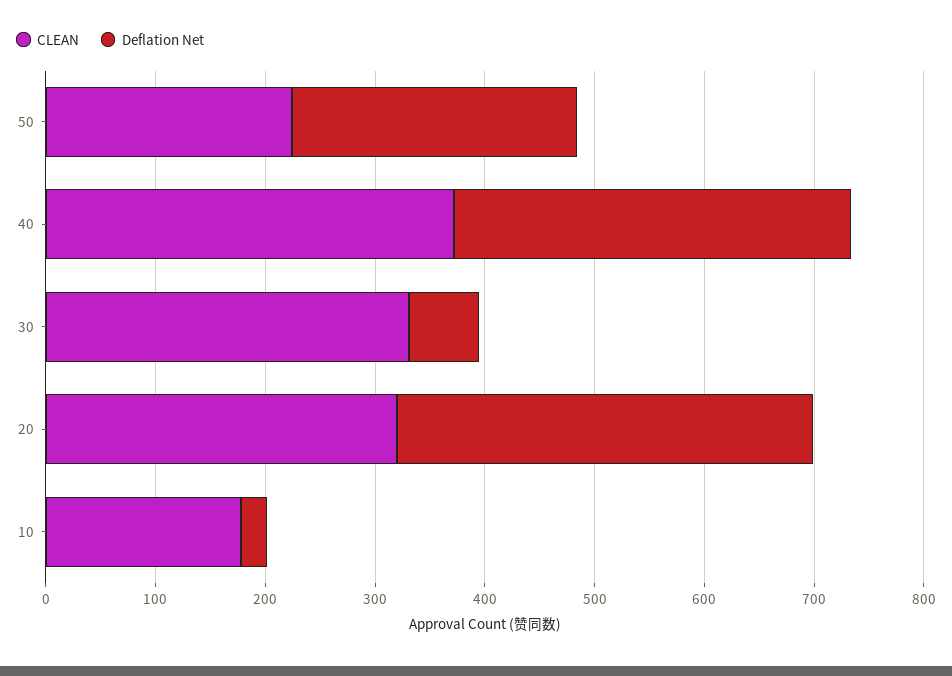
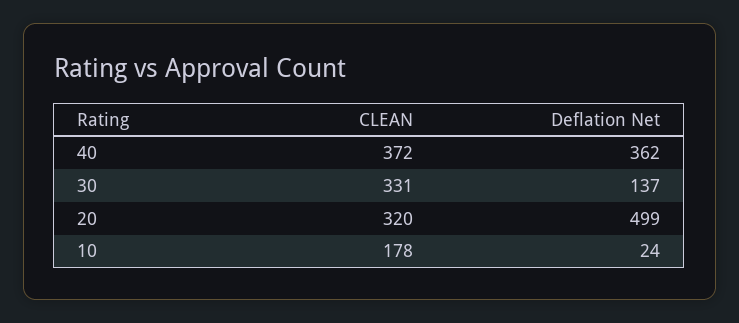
CLEAN, 50: 220 -> none
Deflation Net, 50: 260 -> none
Deflation Net, 30: 60 -> 137
Deflation Net, 20: 380 -> 499

